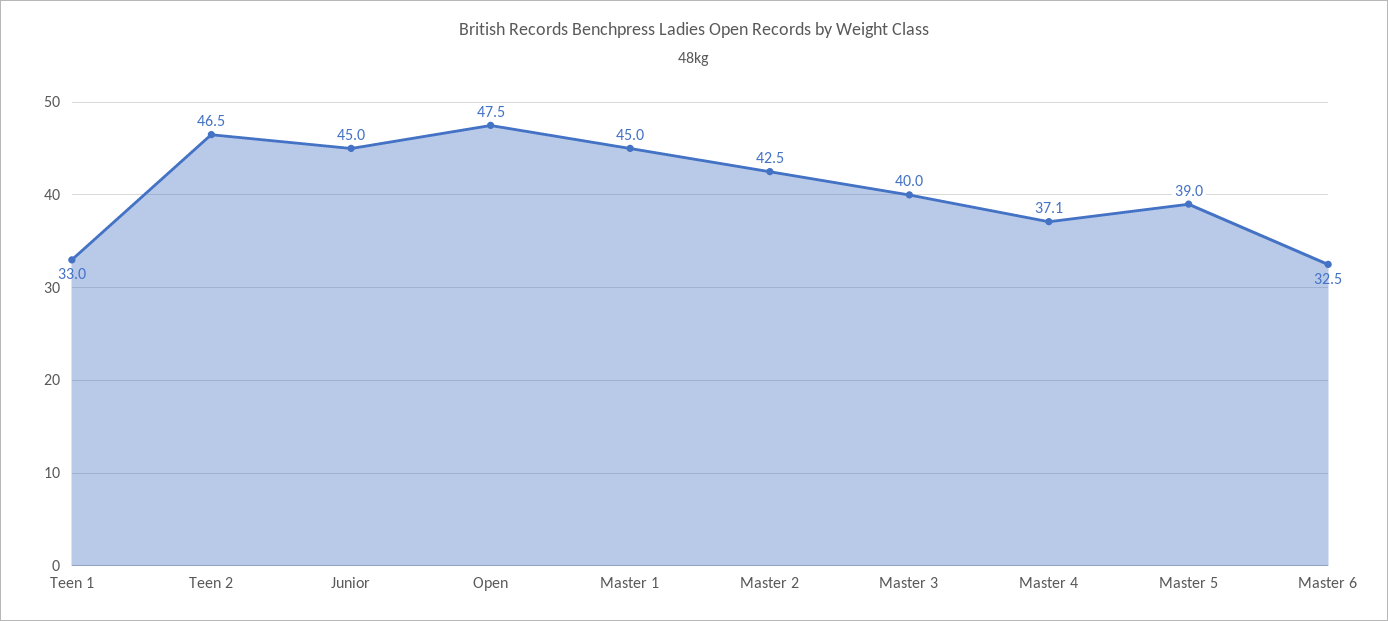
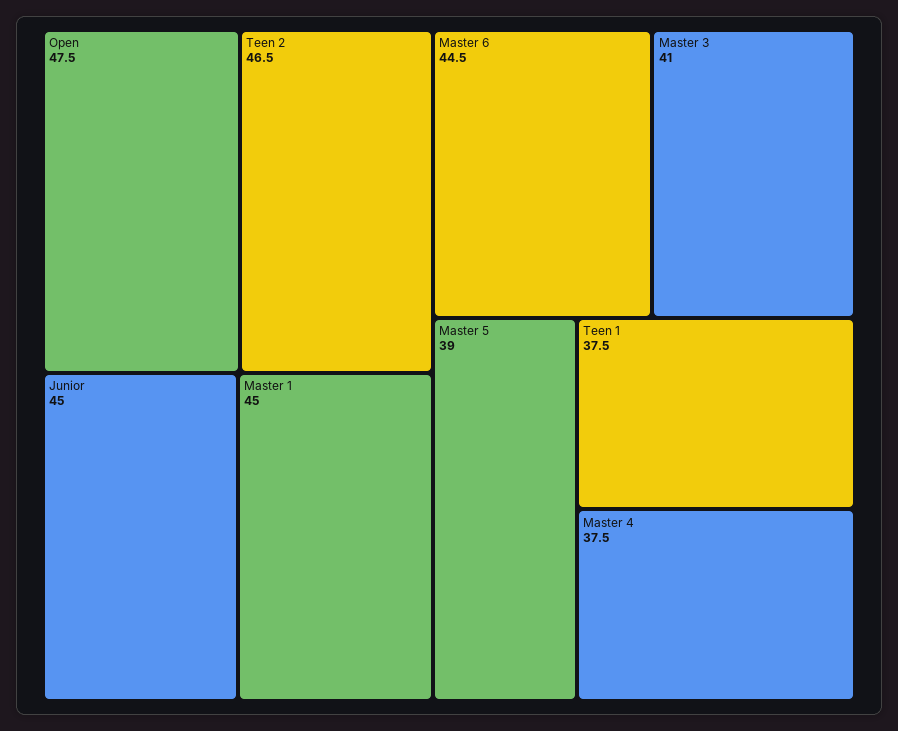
Teen 1: 33 -> 37.5
Master 2: 42.5 -> none
Master 3: 40 -> 41
Master 4: 37.1 -> 37.5
Master 6: 32.5 -> 44.5

